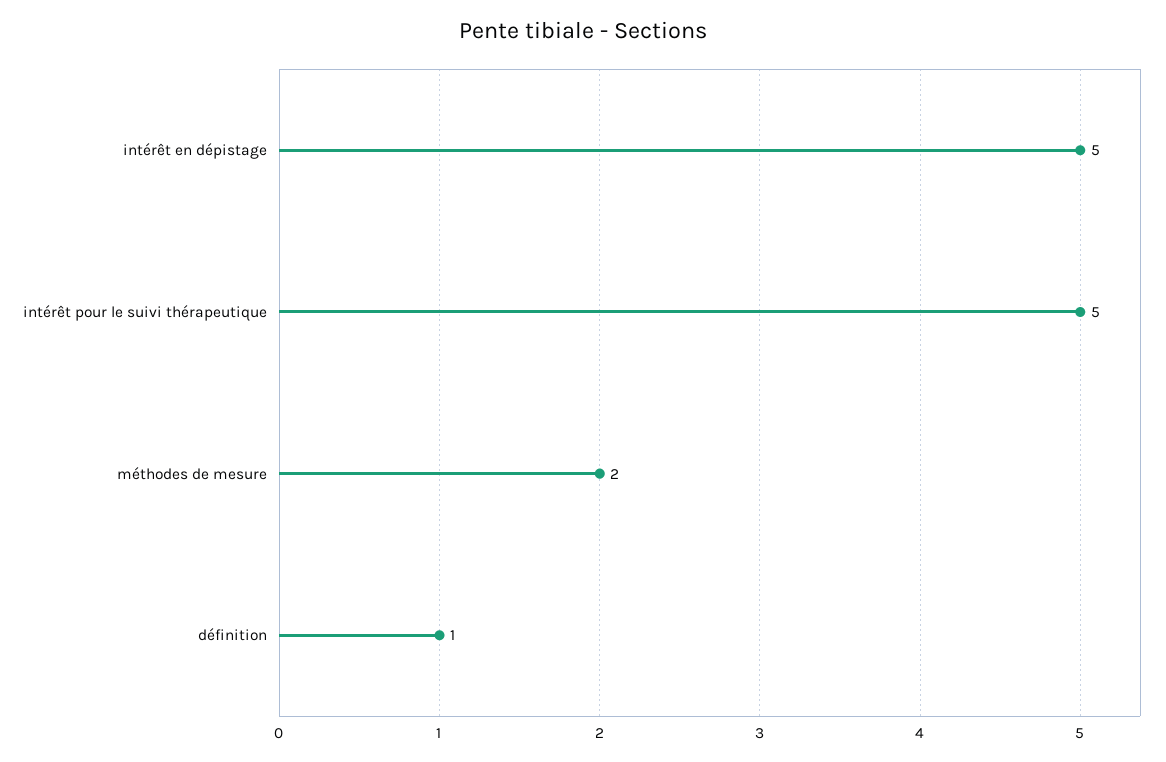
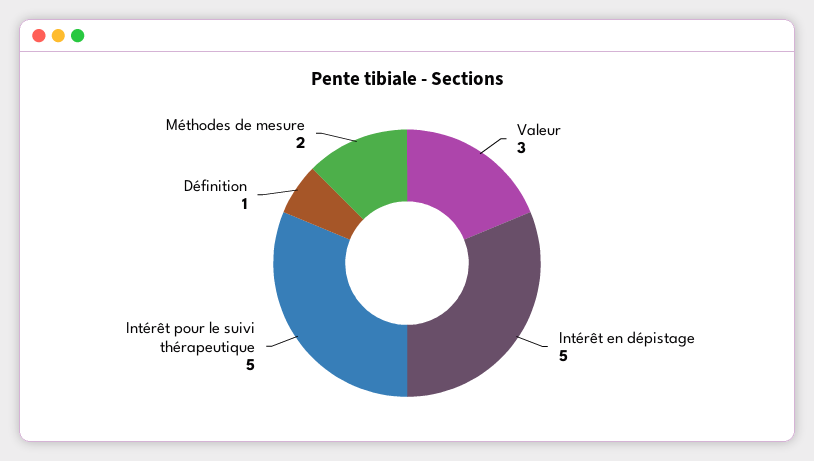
Valeur: none -> 3

